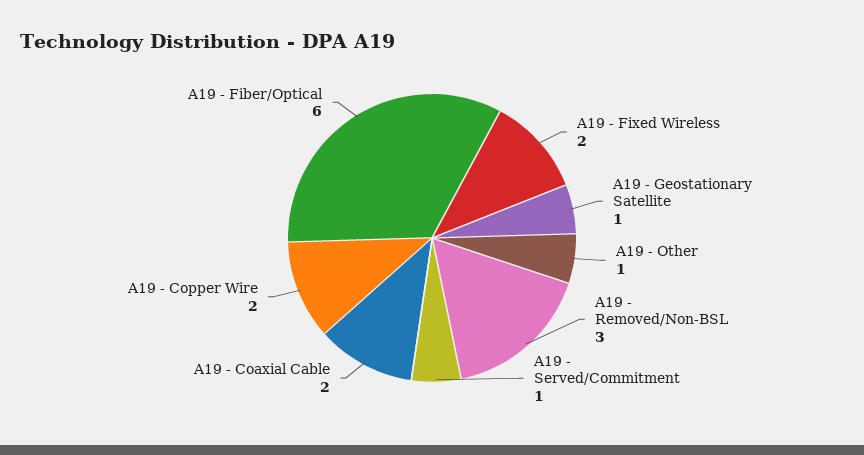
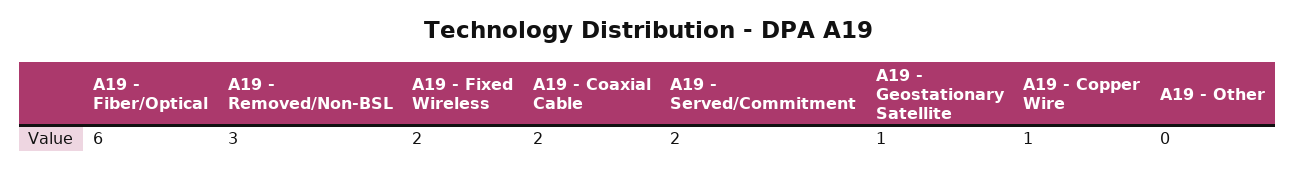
A19 - Other: 1 -> 0
A19 - Served/Commitment: 1 -> 2
A19 - Copper Wire: 2 -> 1

